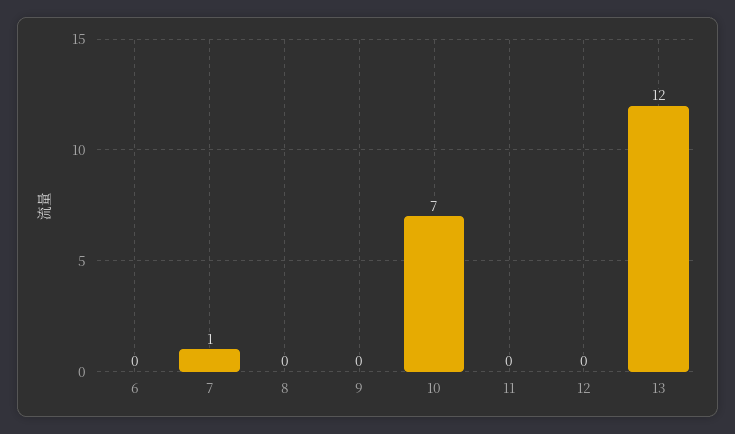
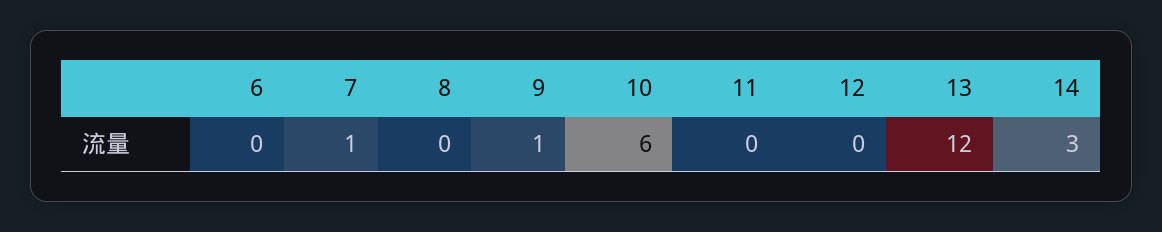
9: 0 -> 1
10: 7 -> 6
14: none -> 3

